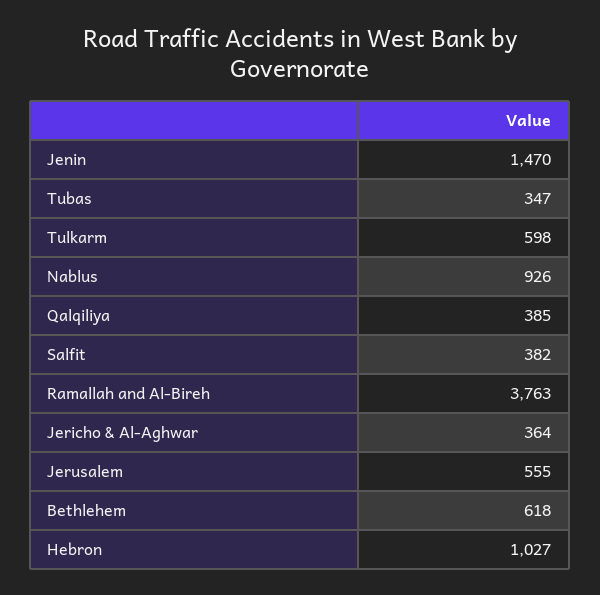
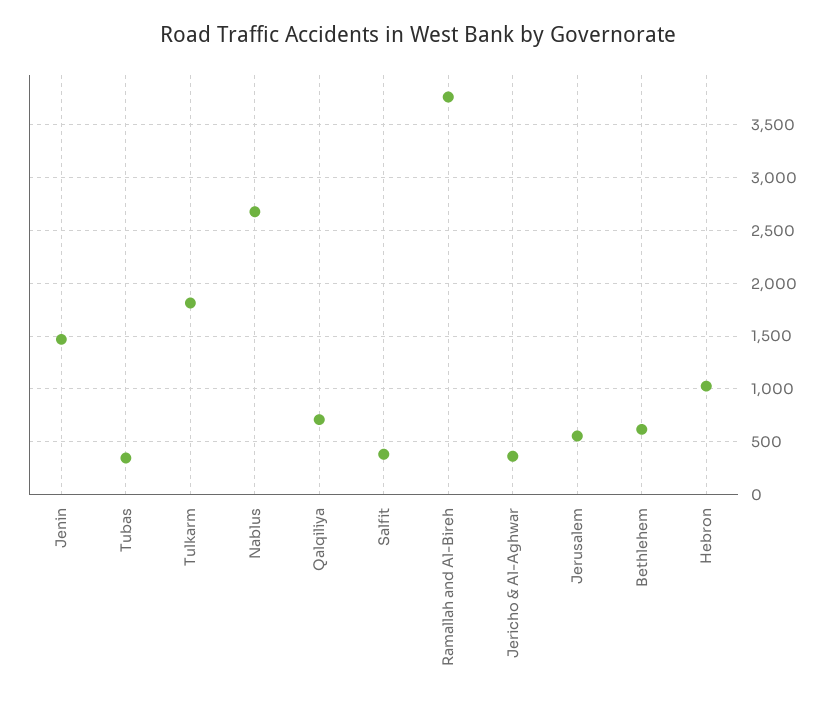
Tulkarm: 598 -> 1800
Nablus: 926 -> 2700
Qalqiliya: 385 -> 700

